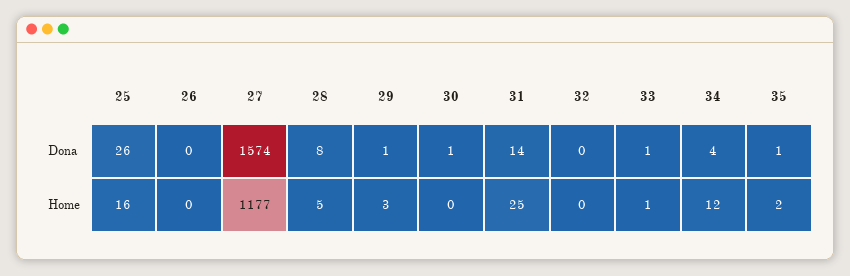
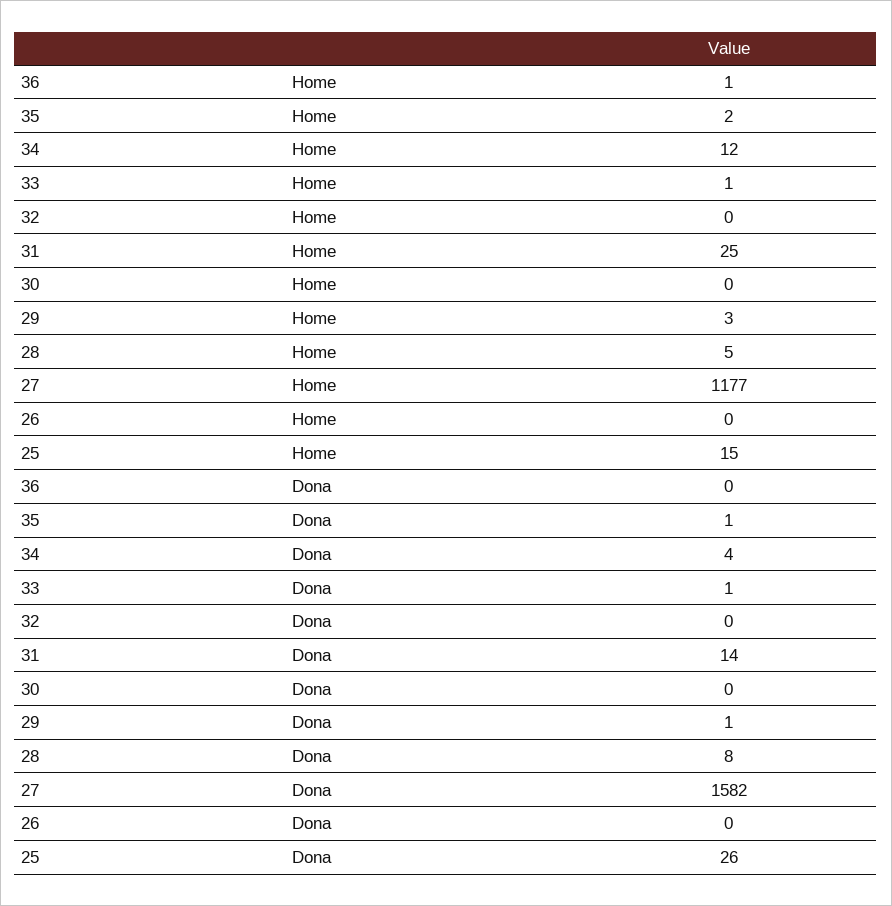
27, Dona: 1574 -> 1582
30, Dona: 1 -> 0
25, Home: 16 -> 15
36, Home: none -> 1
36, Dona: none -> 0

